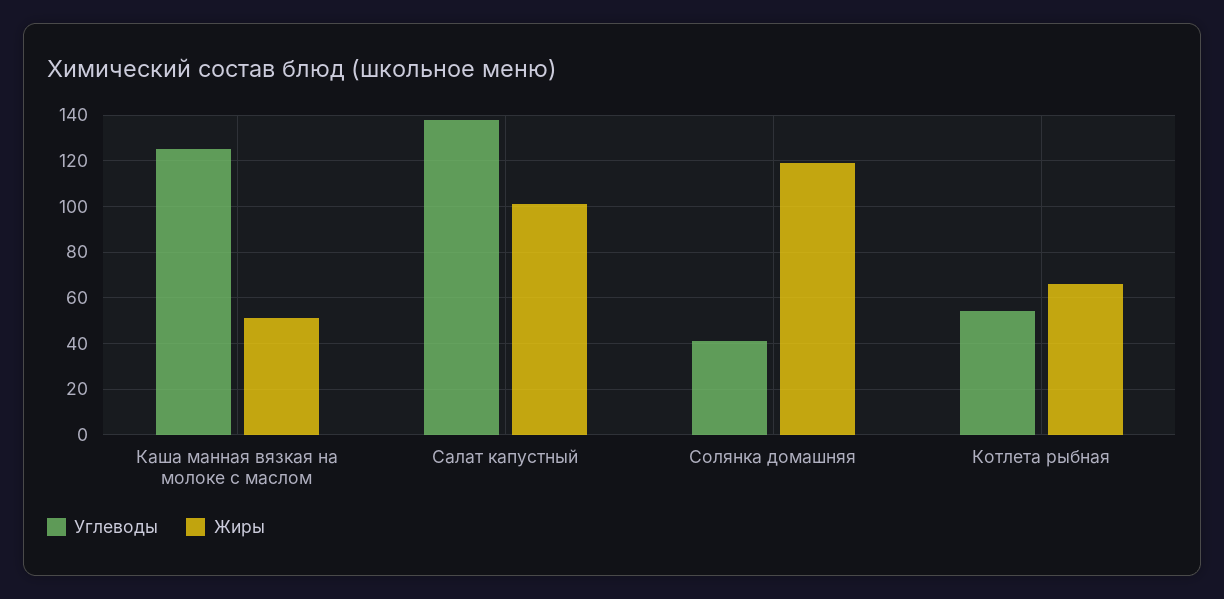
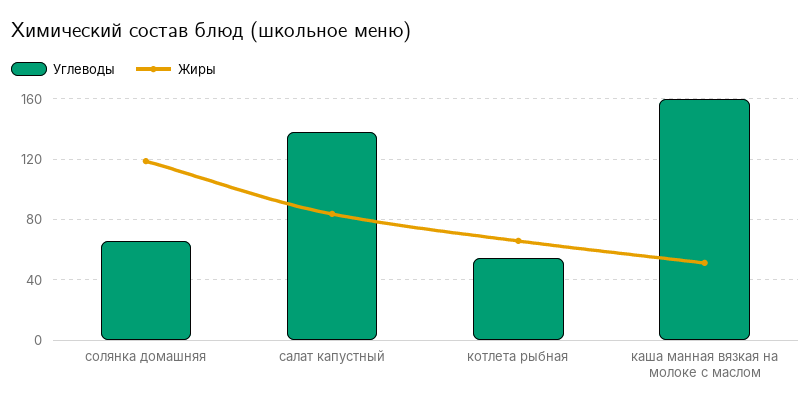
Углеводы, Каша манная вязкая на молоке с маслом: 125 -> 160
Жиры, Салат капустный: 100 -> 85
Углеводы, Солянка домашняя: 40 -> 65

